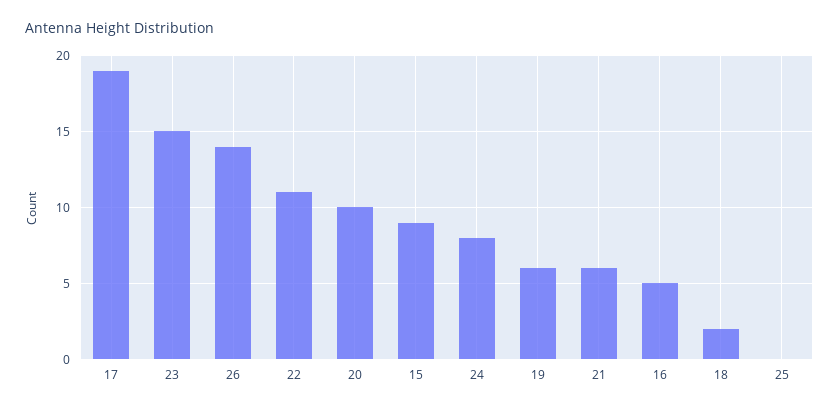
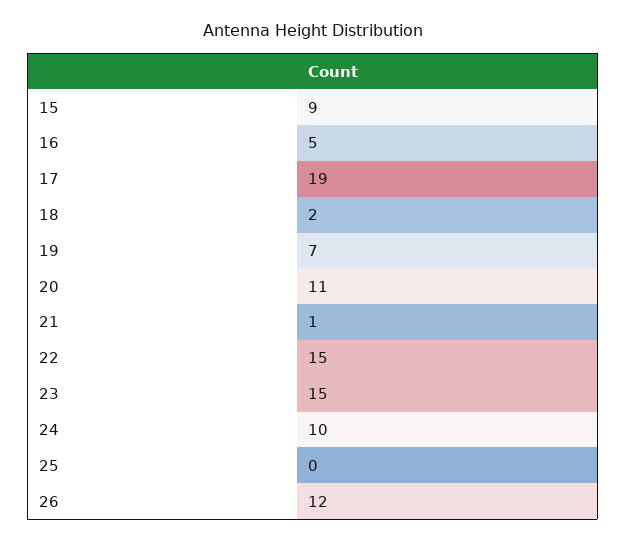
26: 14 -> 12
22: 11 -> 15
20: 10 -> 11
24: 8 -> 10
19: 6 -> 7
21: 6 -> 1

